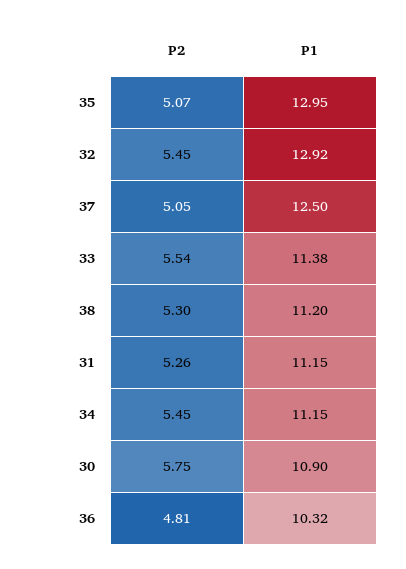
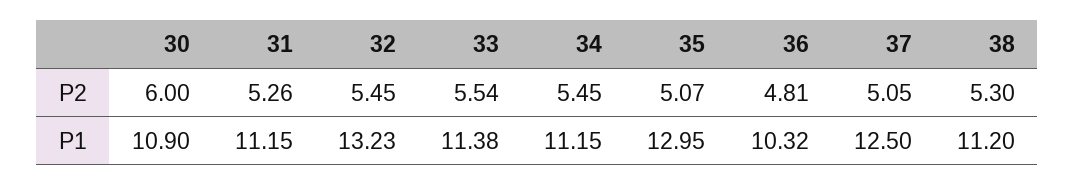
P1, 32: 12.92 -> 13.23
P2, 30: 5.75 -> 6

